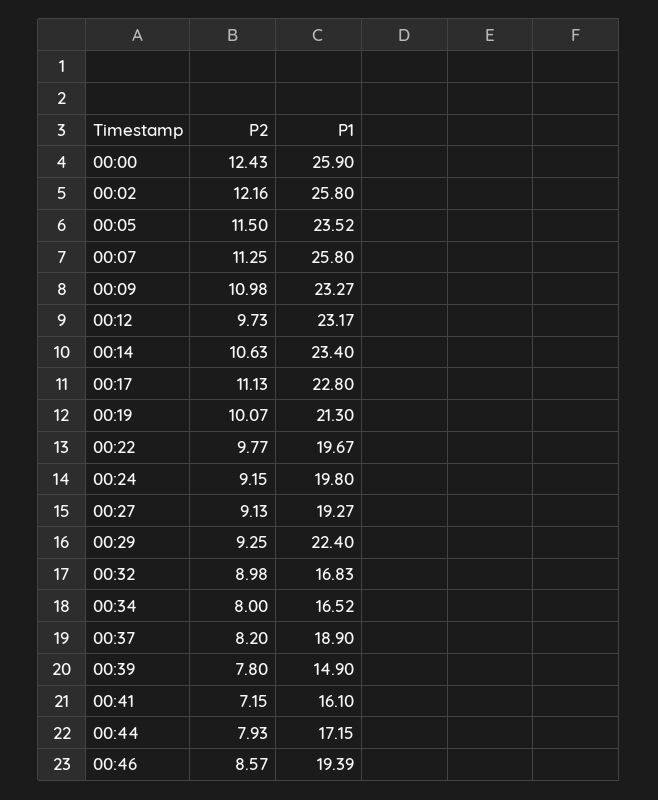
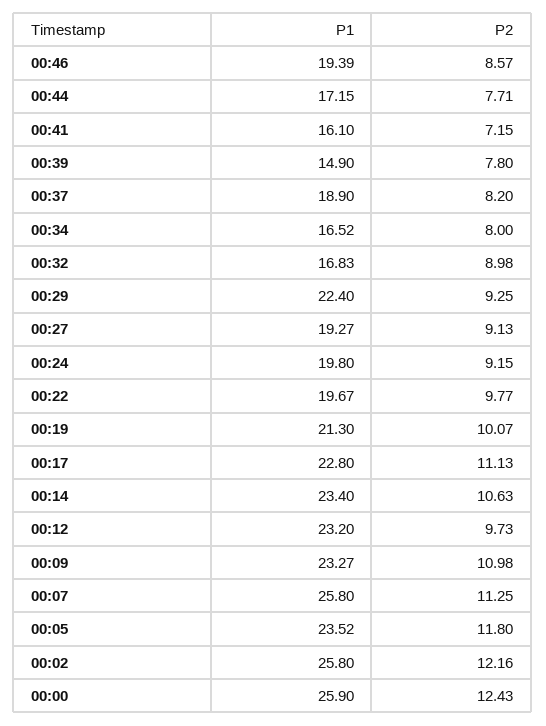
P2, 00:05: 11.5 -> 11.8
P1, 00:12: 23.17 -> 23.2
P2, 00:44: 7.93 -> 7.71

